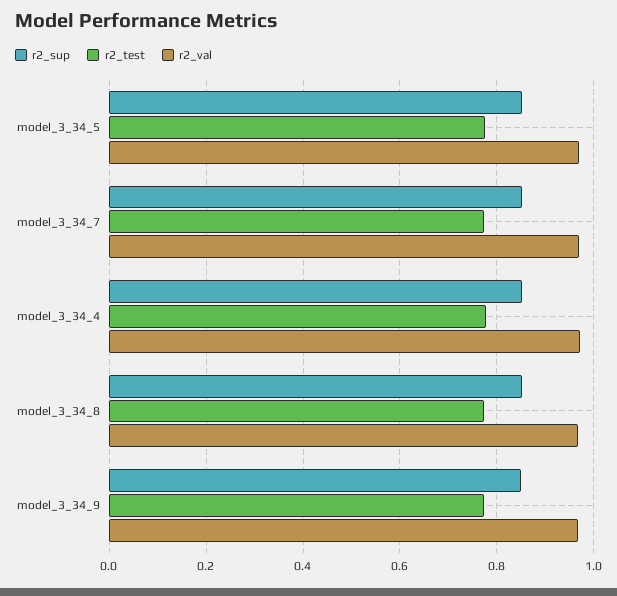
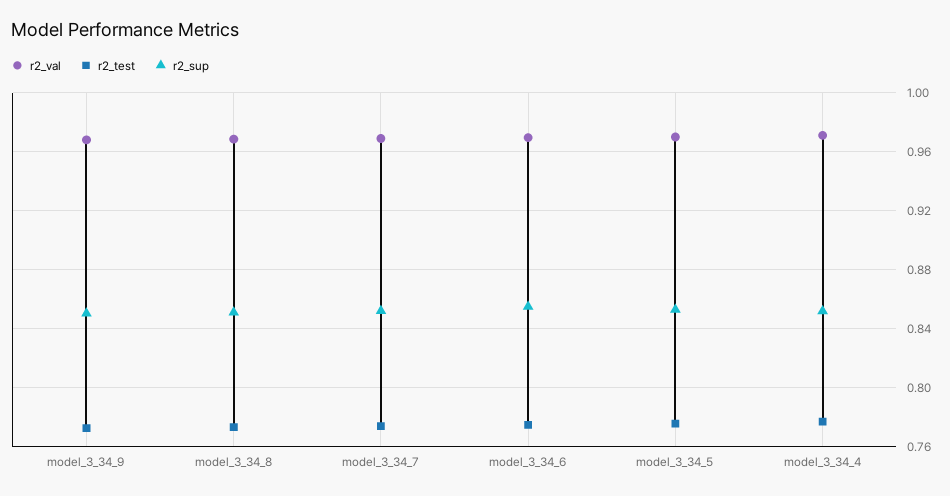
r2_val, model_3_34_6: none -> 0.97
r2_test, model_3_34_6: none -> 0.775
r2_sup, model_3_34_6: none -> 0.855

